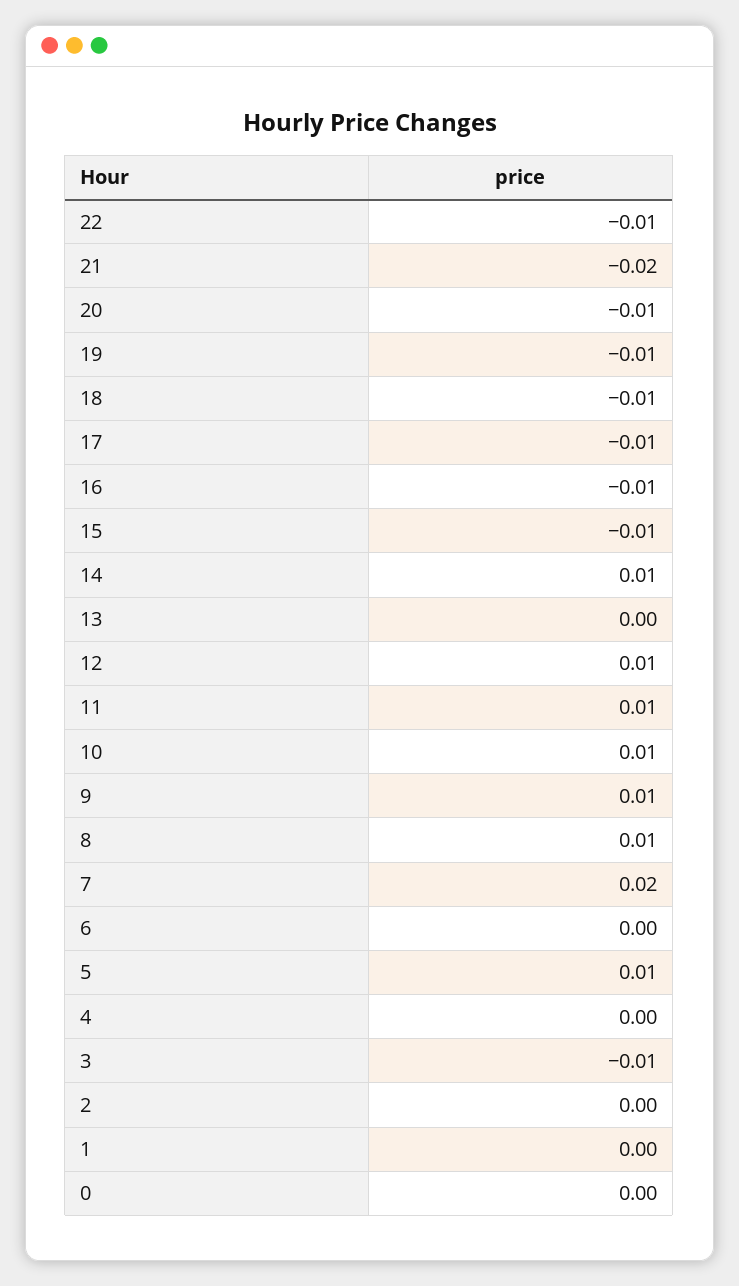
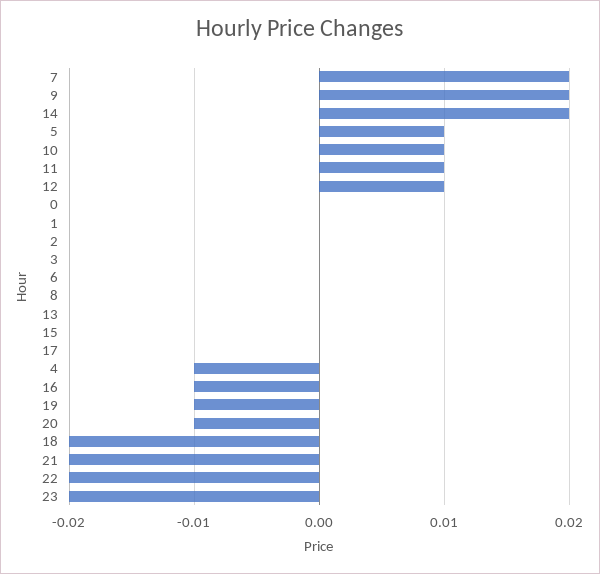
22: -0.01 -> -0.02
18: -0.01 -> -0.02
17: -0.01 -> 0
15: -0.01 -> 0
14: 0.01 -> 0.02
9: 0.01 -> 0.02
8: 0.01 -> 0
4: 0 -> -0.01
3: -0.01 -> 0
23: none -> -0.02

